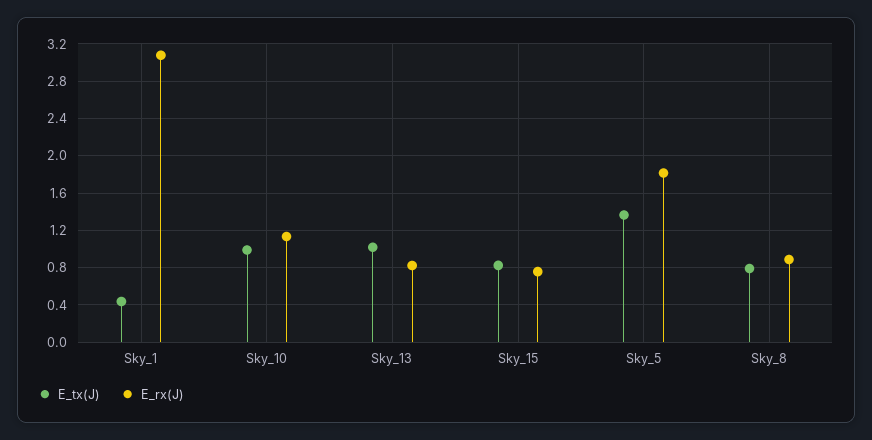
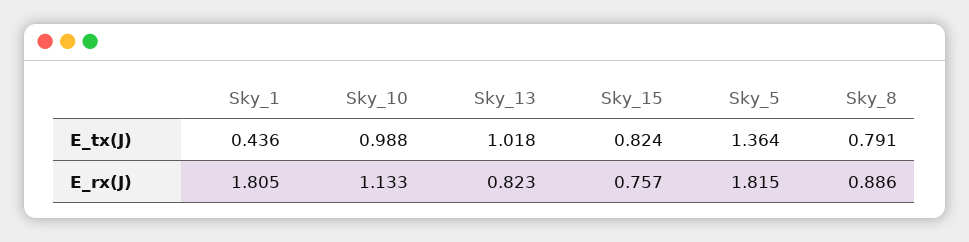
E_rx(J), Sky_1: 3.1 -> 1.805

